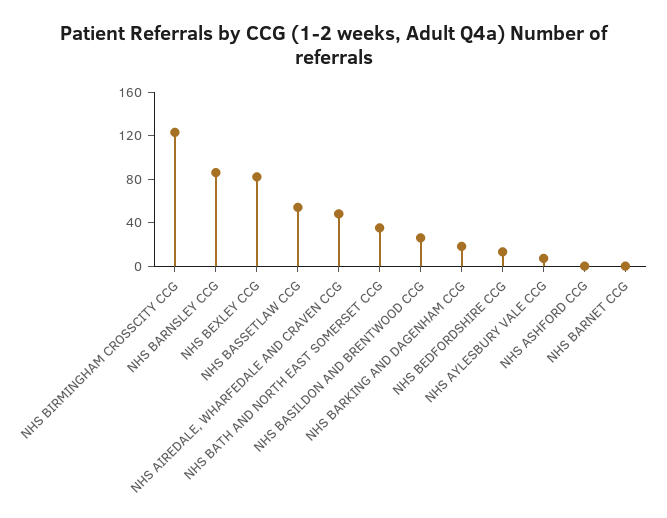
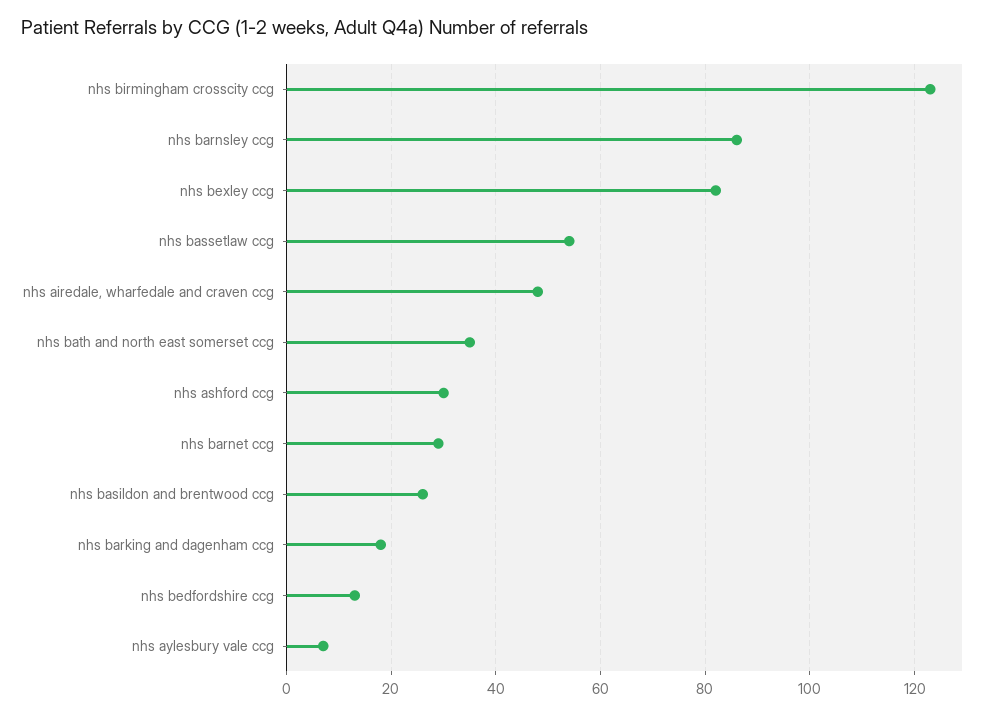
NHS ASHFORD CCG: 0 -> 30
NHS BARNET CCG: 0 -> 30

